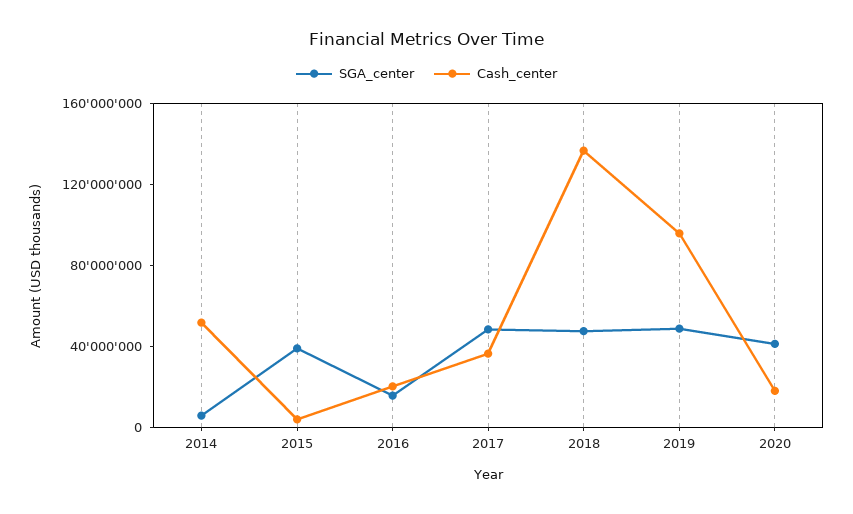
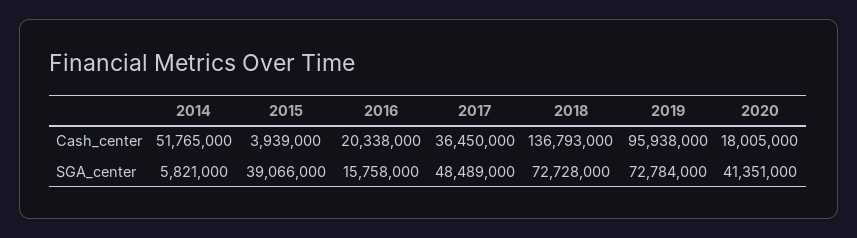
SGA_center, 2018: 50000000 -> 72728000
SGA_center, 2019: 50000000 -> 72784000

